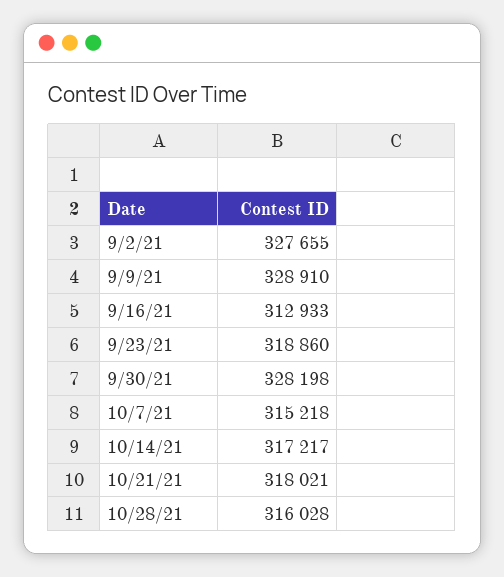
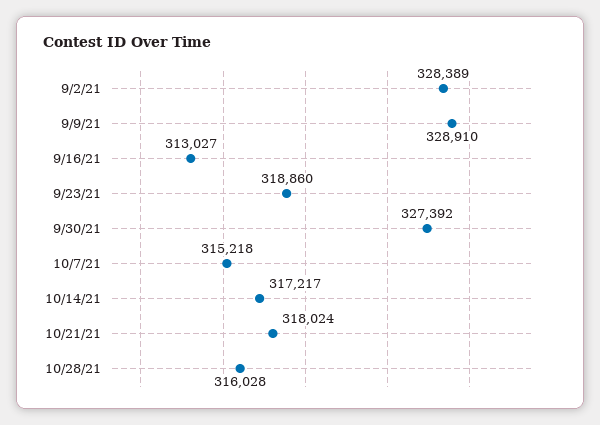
9/2/21: 327655 -> 328389
9/16/21: 312933 -> 313027
9/30/21: 328198 -> 327392
10/21/21: 318021 -> 318024

